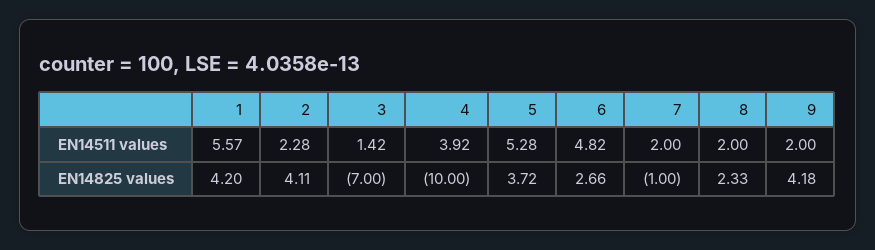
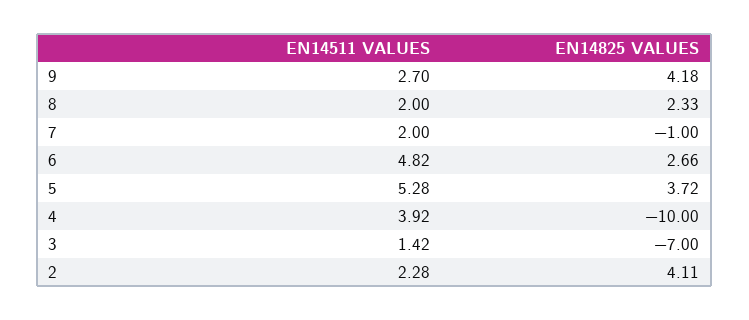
1, EN14511 values: 5.57 -> none
9, EN14511 values: 2 -> 2.7
1, EN14825 values: 4.2 -> none

